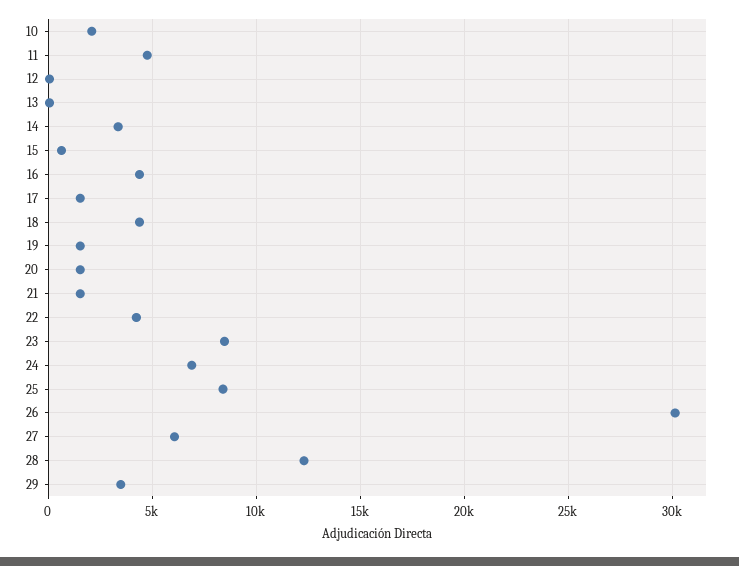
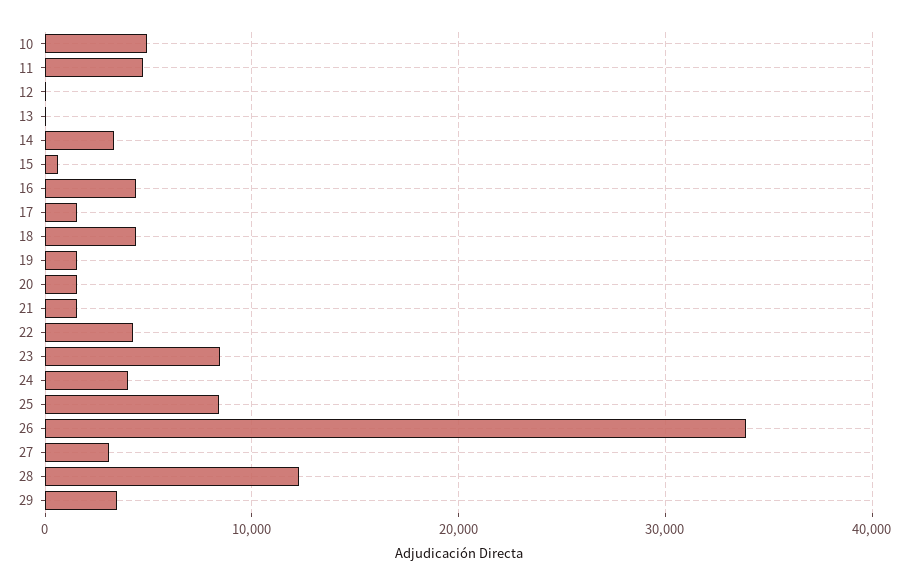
10: 2000 -> 5000
24: 7000 -> 4000
26: 30000 -> 34000
27: 6000 -> 3000

